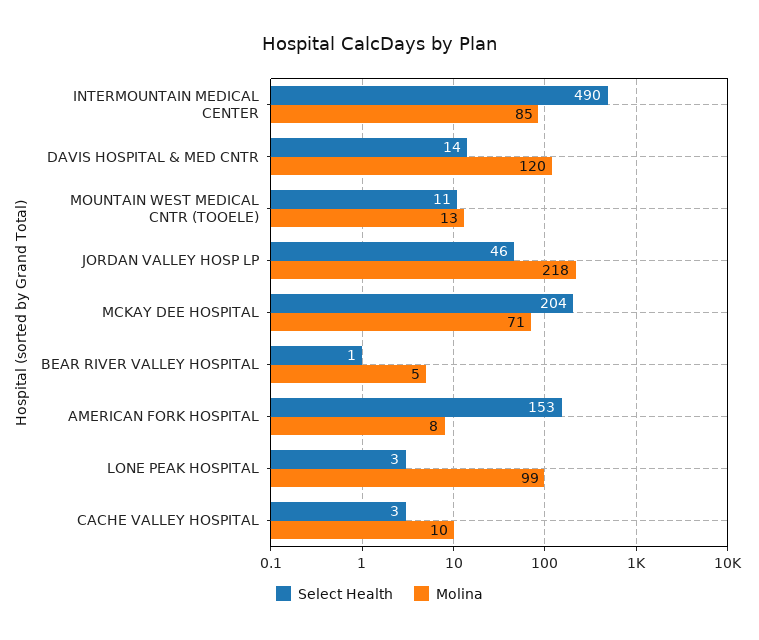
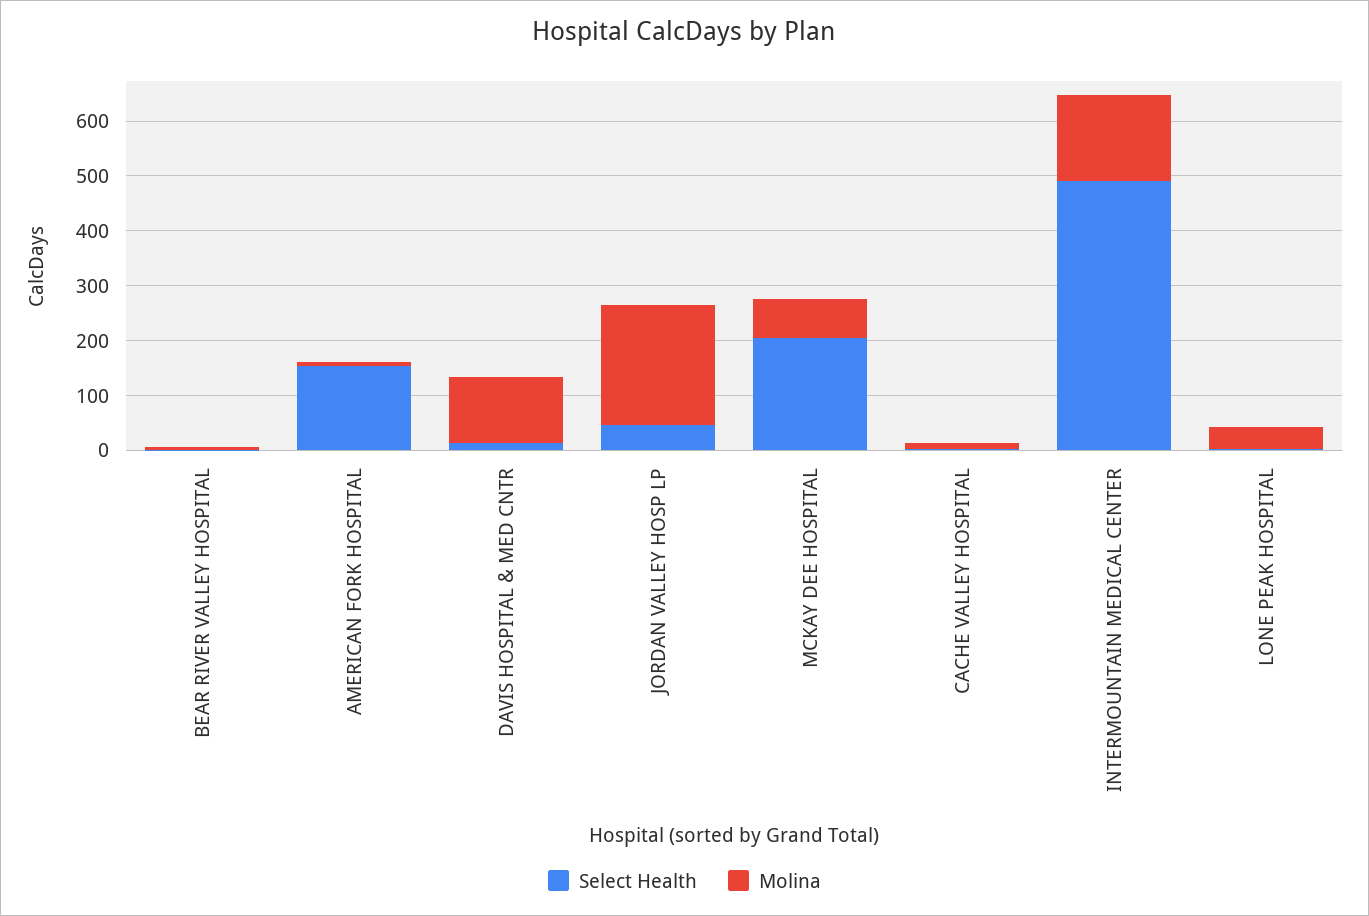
Molina, INTERMOUNTAIN MEDICAL CENTER: 85 -> 160
Select Health, MOUNTAIN WEST MEDICAL CNTR (TOOELE): 11 -> none
Molina, MOUNTAIN WEST MEDICAL CNTR (TOOELE): 13 -> none
Molina, LONE PEAK HOSPITAL: 99 -> 40

